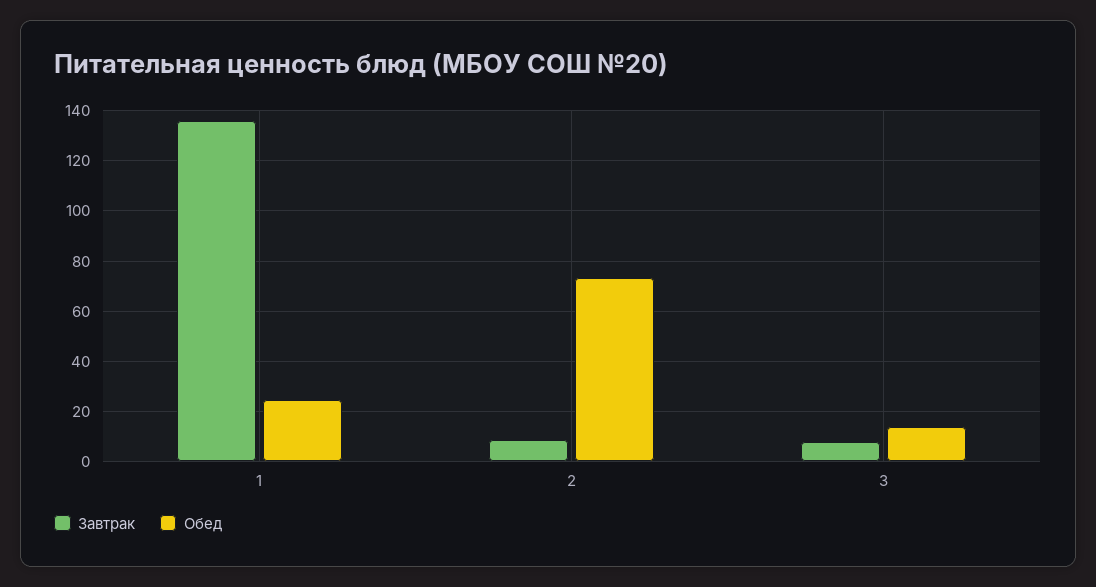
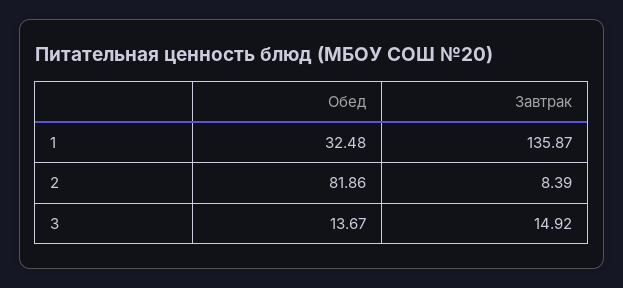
Обед, 1: 25 -> 32.48
Обед, 2: 72.5 -> 81.86
Завтрак, 3: 7.5 -> 14.92

